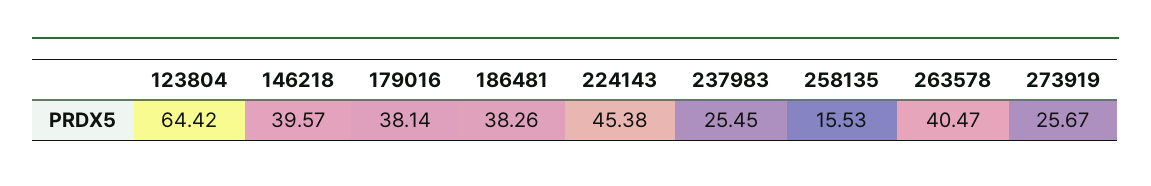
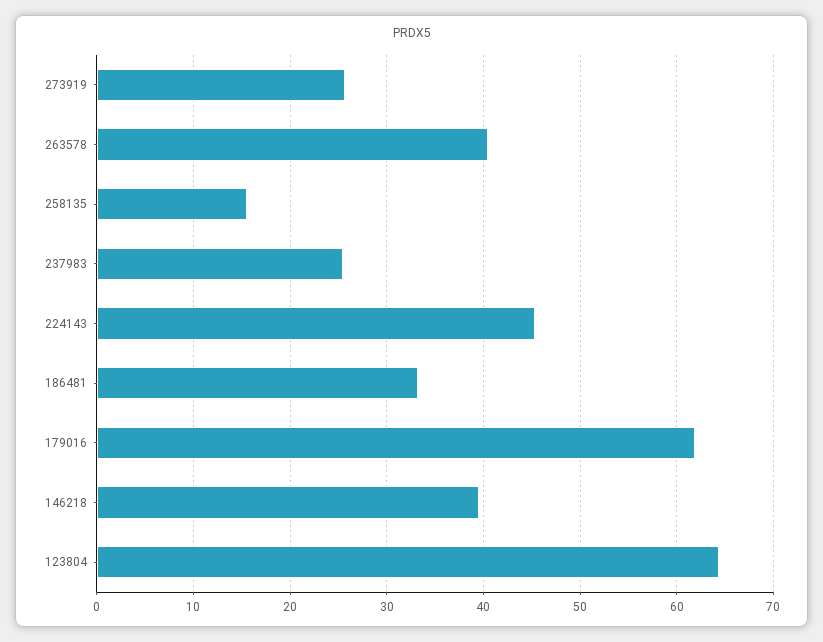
179016: 38.14 -> 62
186481: 38.26 -> 33

